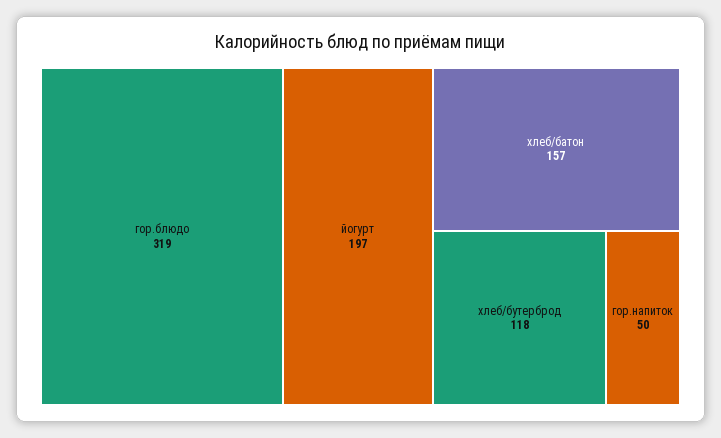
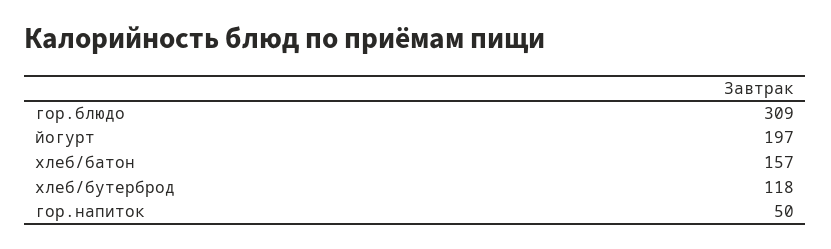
гор.блюдо: 319 -> 309

